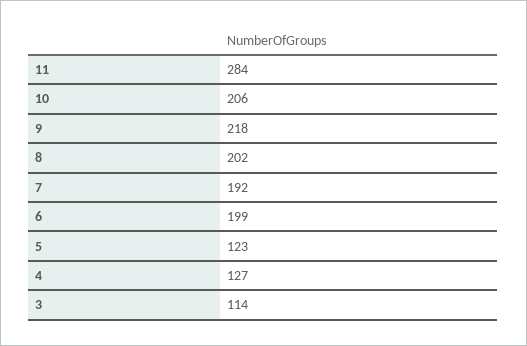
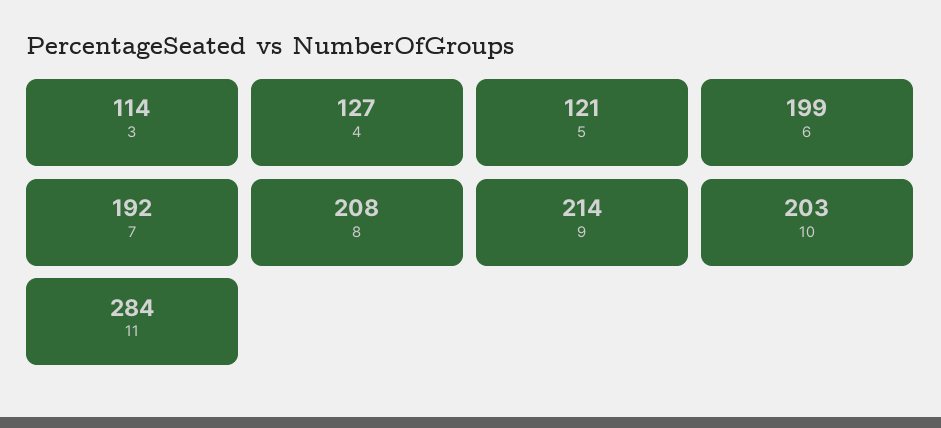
10: 206 -> 203
9: 218 -> 214
8: 202 -> 208
5: 123 -> 121

